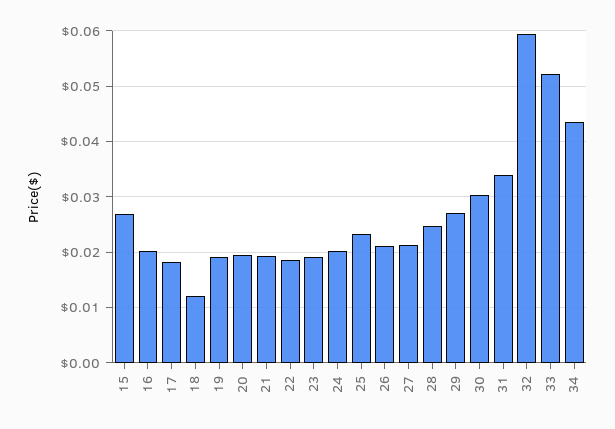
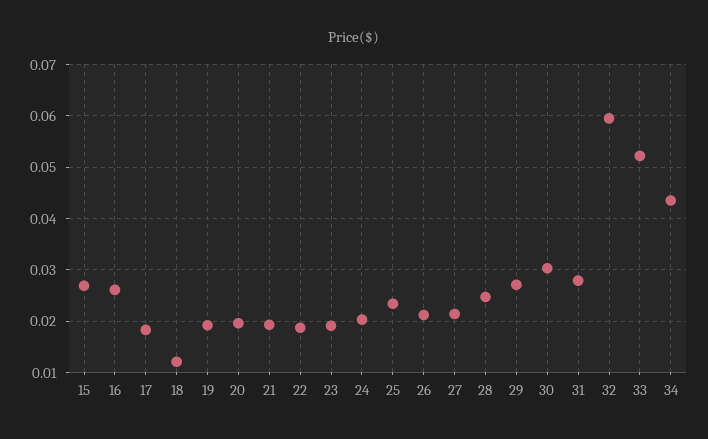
16: 0.02 -> 0.026
31: 0.034 -> 0.028

